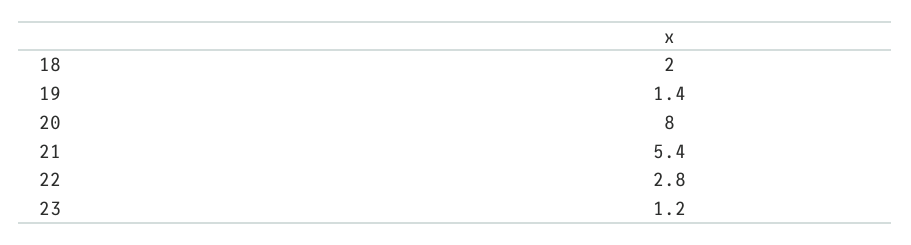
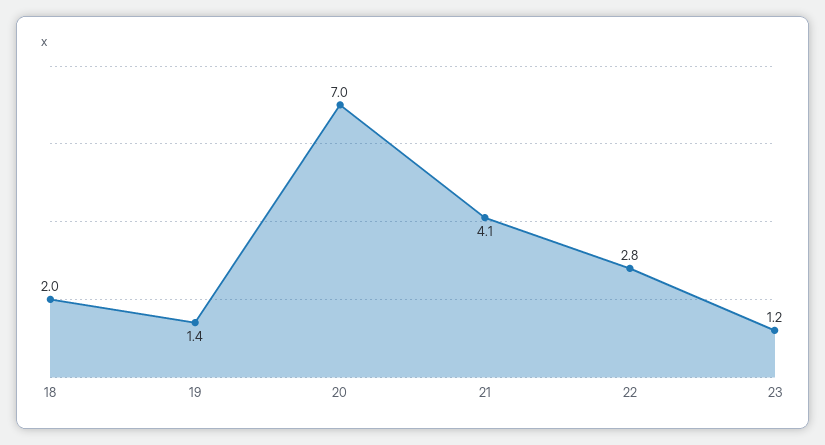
20: 8 -> 7
21: 5.4 -> 4.1

